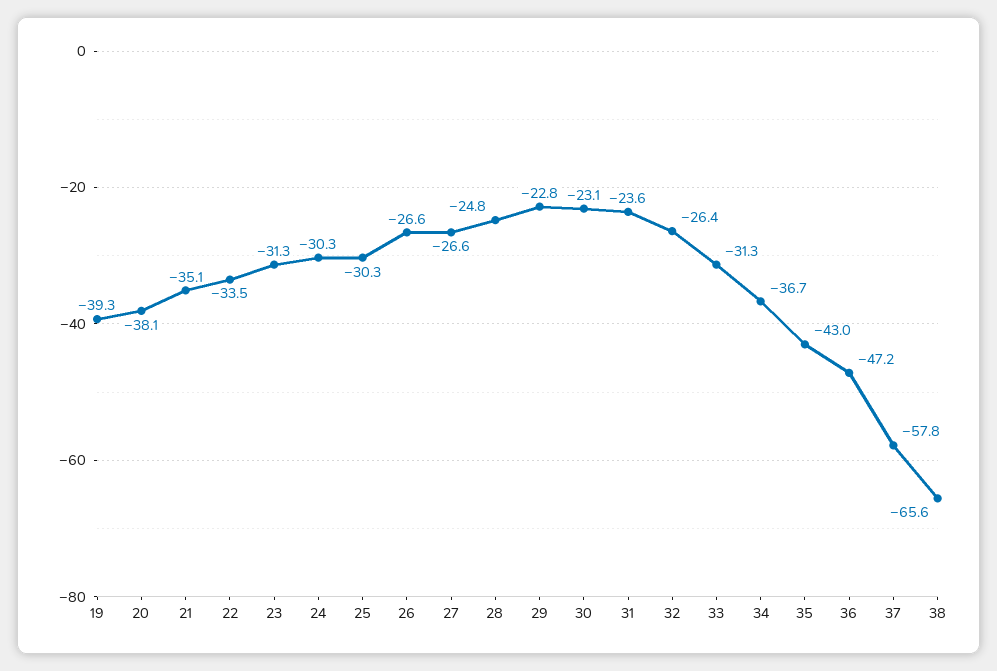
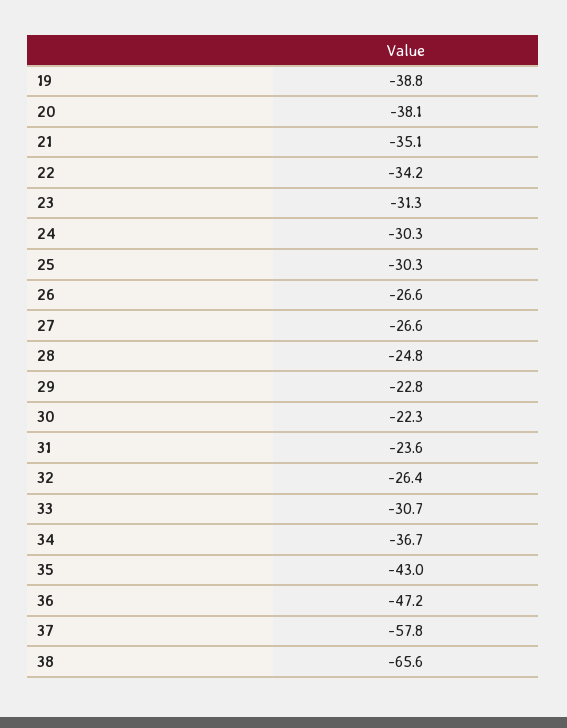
19: -39.3 -> -38.8
22: -33.5 -> -34.2
30: -23.1 -> -22.3
33: -31.3 -> -30.7

